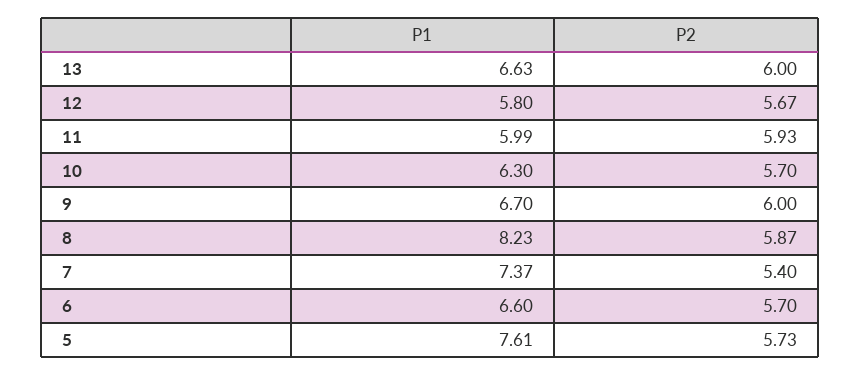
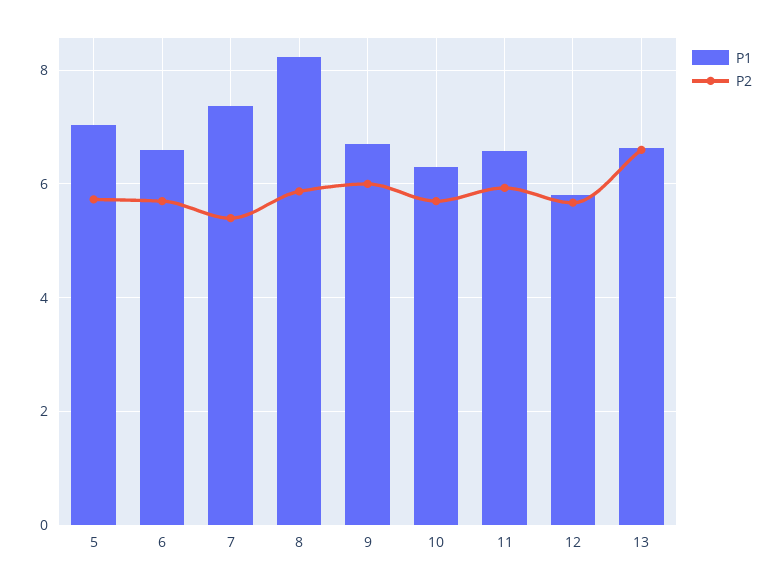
P2, 13: 6 -> 6.6
P1, 11: 5.99 -> 6.6
P1, 5: 7.61 -> 7

